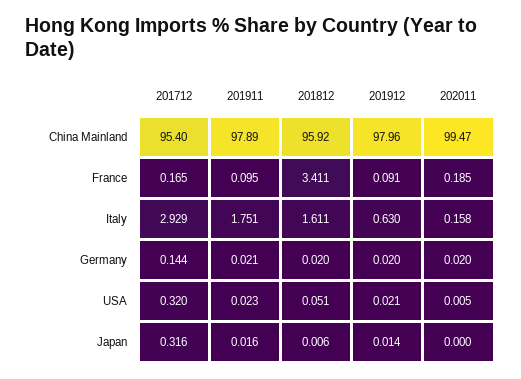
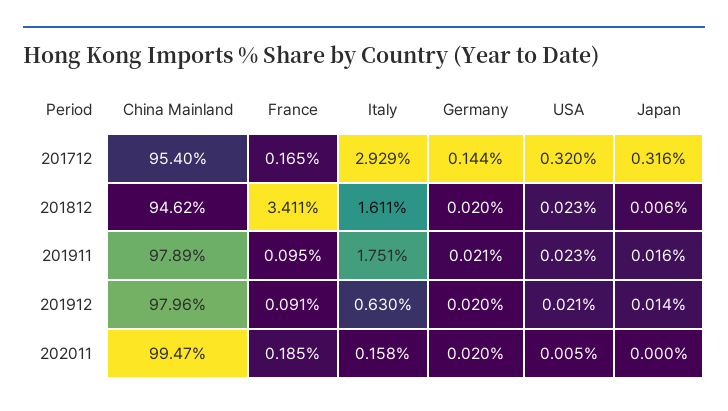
201812, China Mainland: 95.92 -> 94.62
201812, USA: 0.051 -> 0.023

